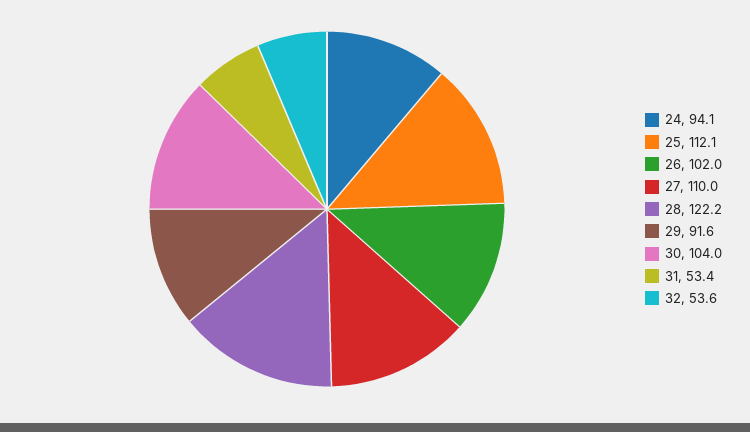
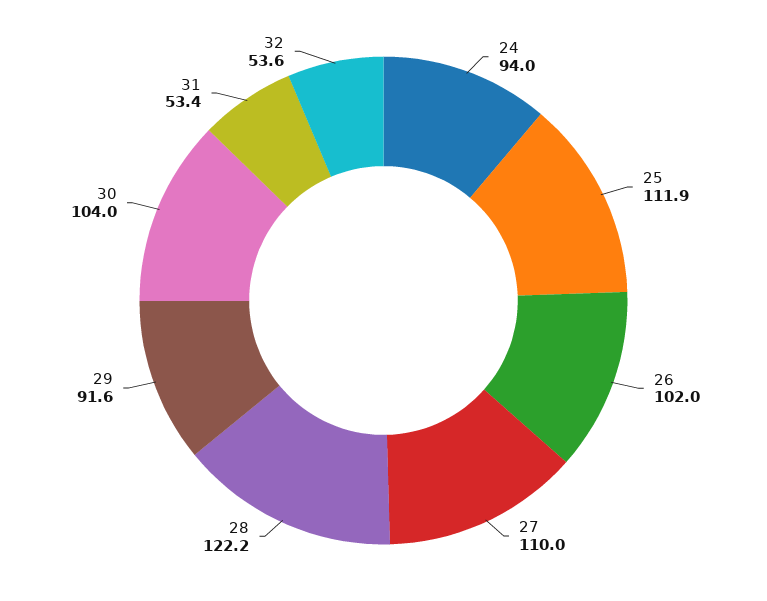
24: 94.1 -> 94
25: 112.1 -> 111.9

